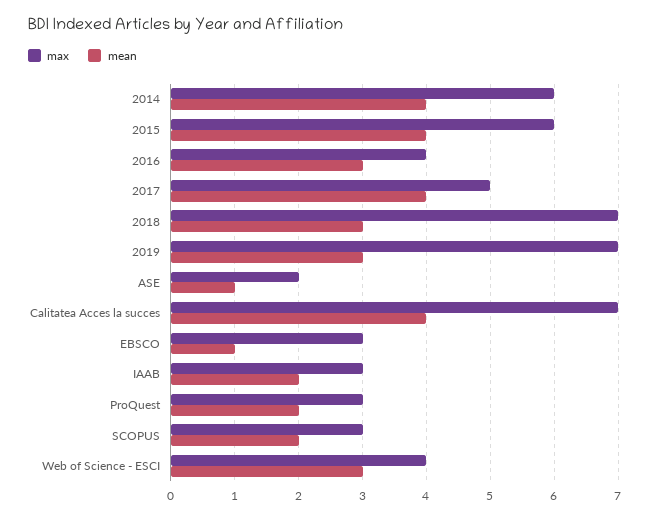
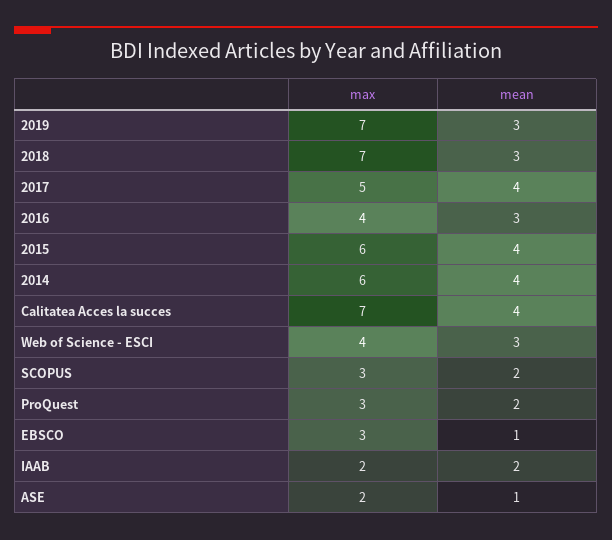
max, IAAB: 3 -> 2

